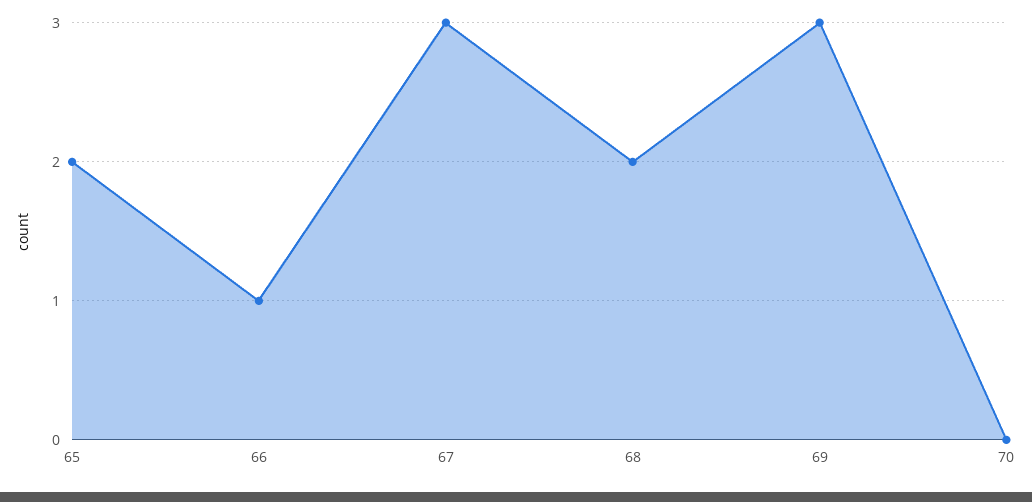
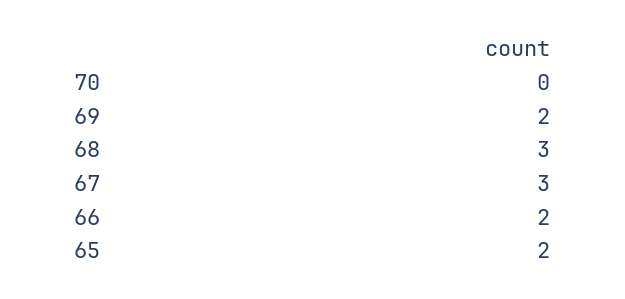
66: 1 -> 2
68: 2 -> 3
69: 3 -> 2

